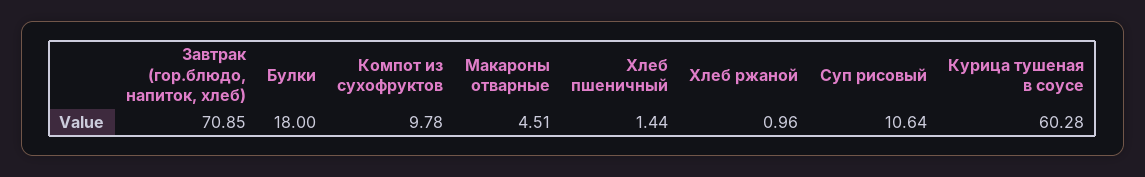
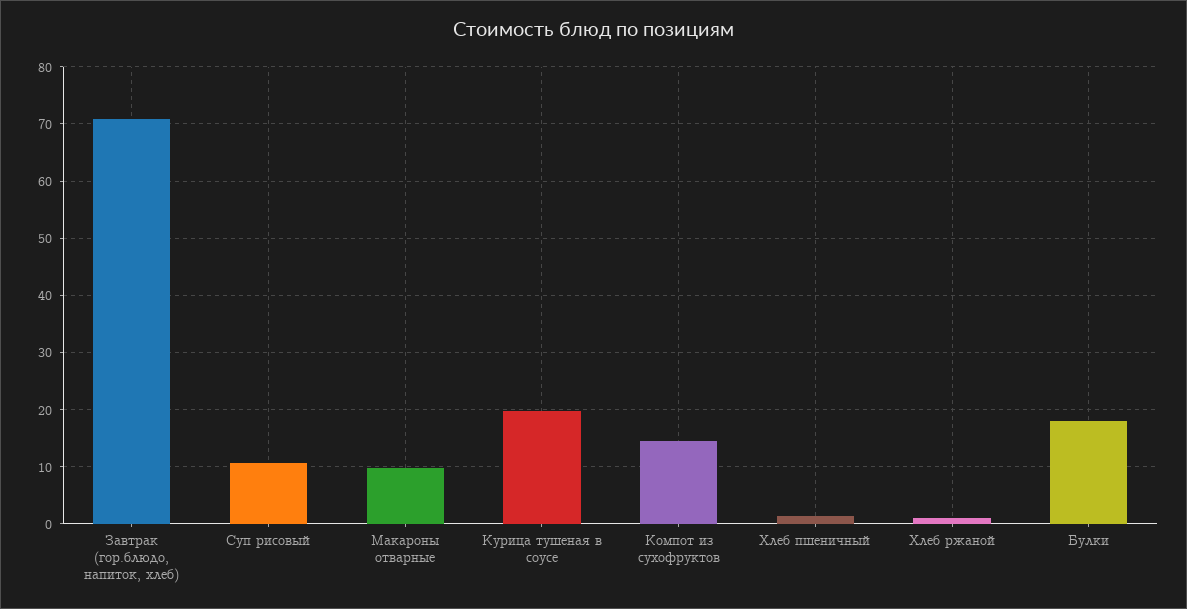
Компот из сухофруктов: 9.78 -> 14
Макароны отварные: 4.51 -> 10
Курица тушеная в соусе: 60.28 -> 20

